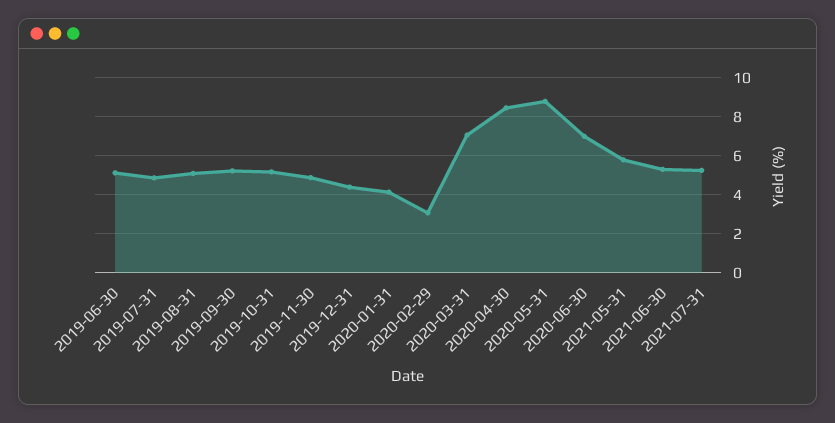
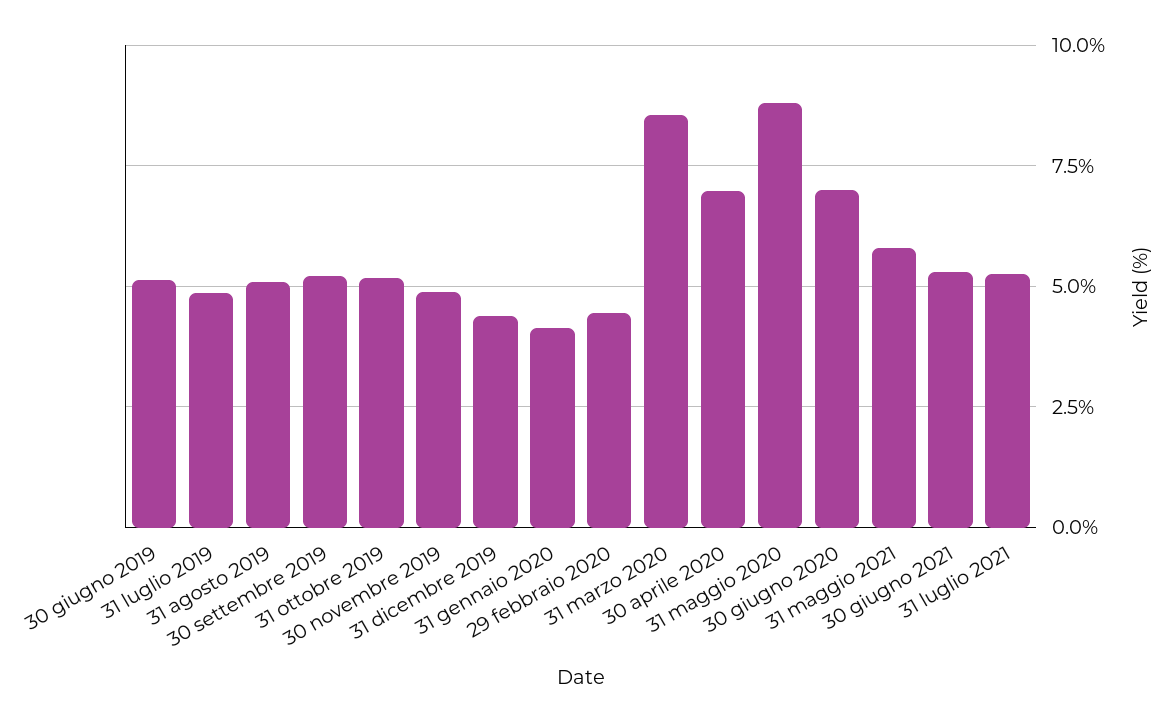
2020-02-29: 3 -> 4.5
2020-03-31: 7 -> 8.5
2020-04-30: 8.5 -> 7

